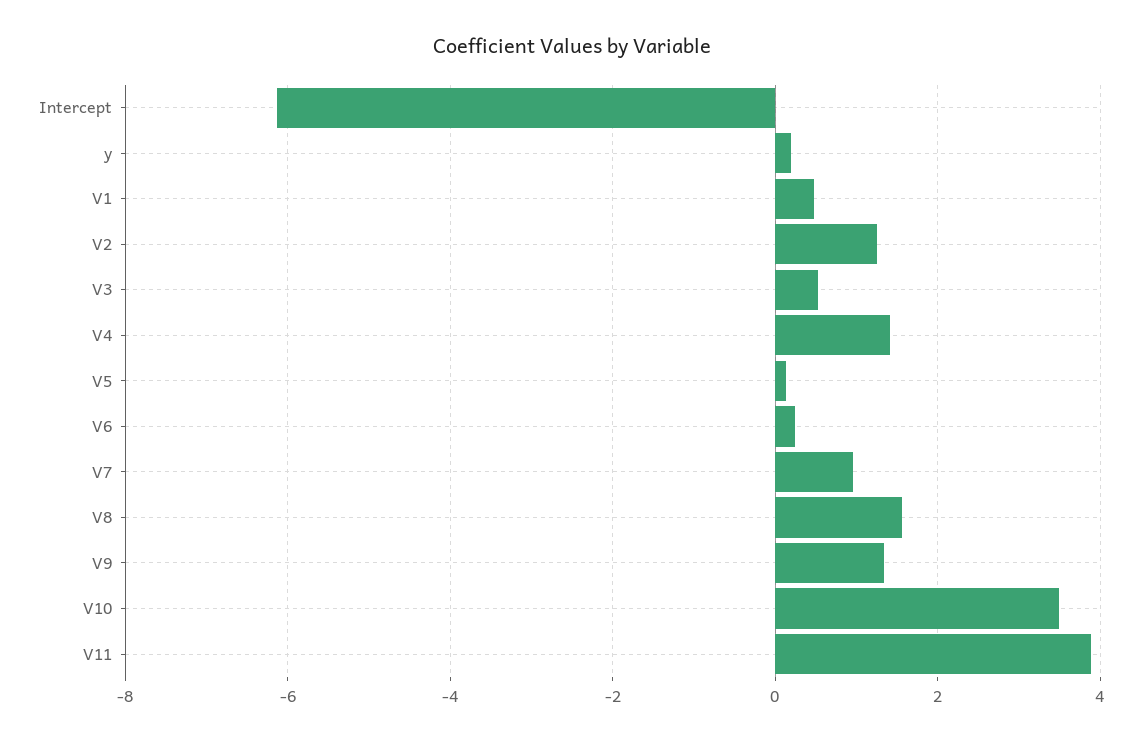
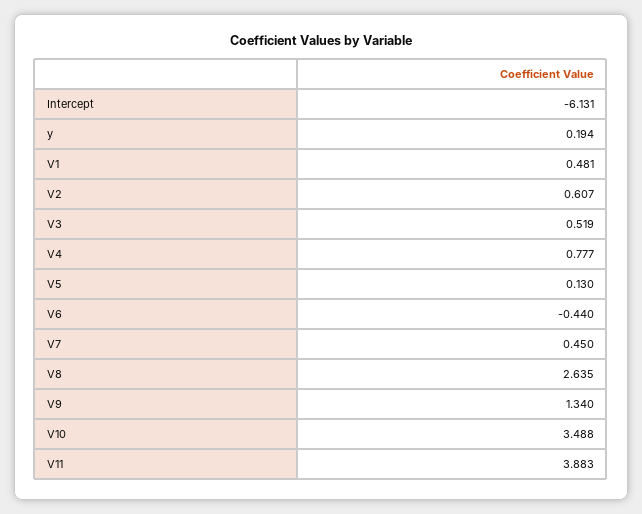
V2: 1.2 -> 0.607
V4: 1.4 -> 0.777
V6: 0.2 -> -0.44
V7: 1 -> 0.45
V8: 1.6 -> 2.635

